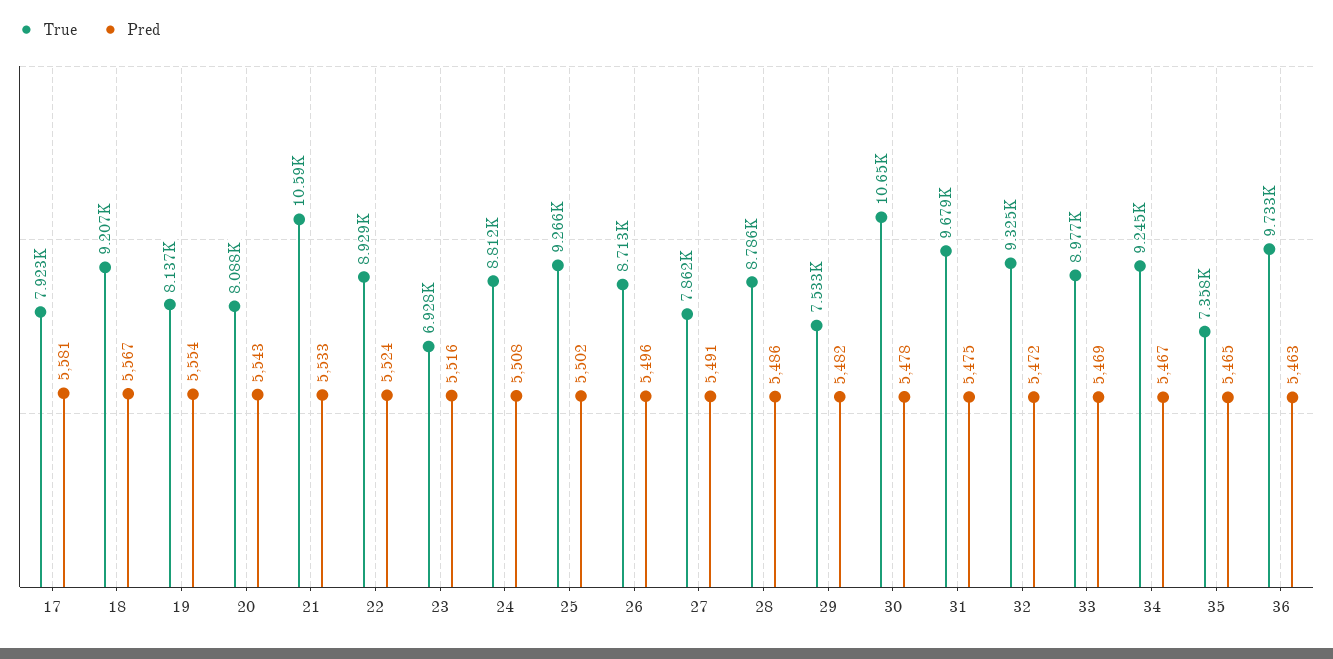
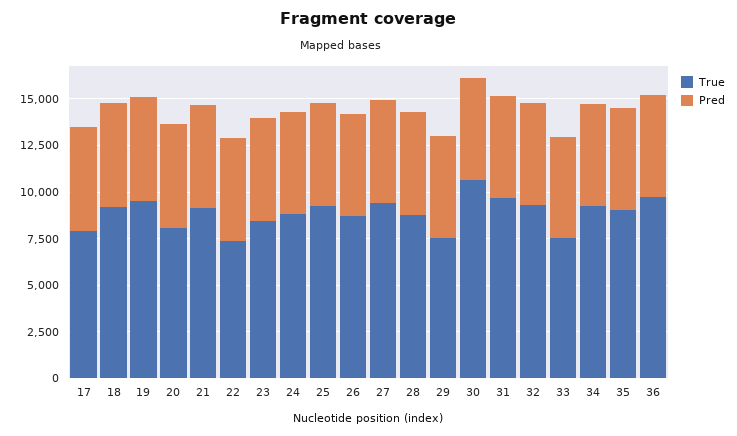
True, 19: 8137 -> 9500
True, 21: 10590 -> 9000
True, 22: 8929 -> 7500
True, 23: 6928 -> 8500
True, 27: 7862 -> 9500
True, 33: 8977 -> 7500
True, 35: 7358 -> 9000

